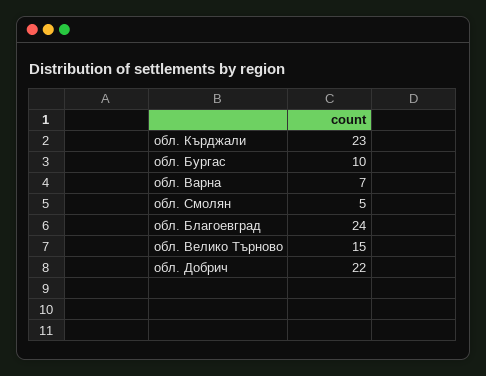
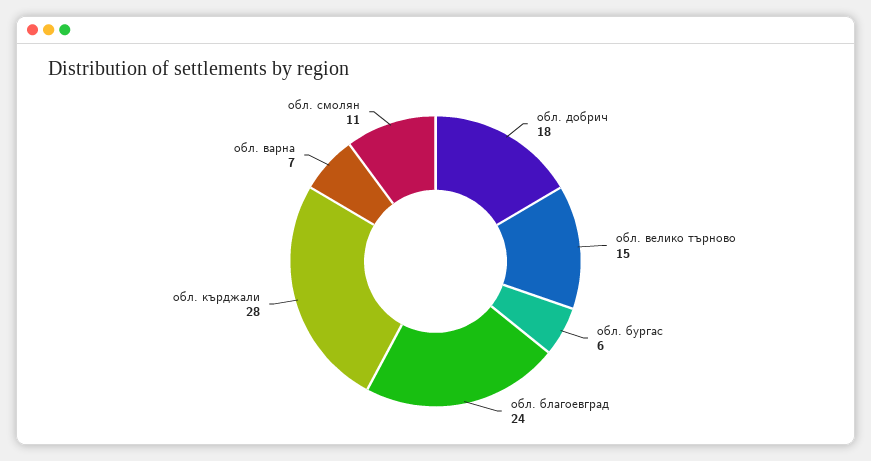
обл. Кърджали: 23 -> 28
обл. Бургас: 10 -> 6
обл. Смолян: 5 -> 11
обл. Добрич: 22 -> 18

